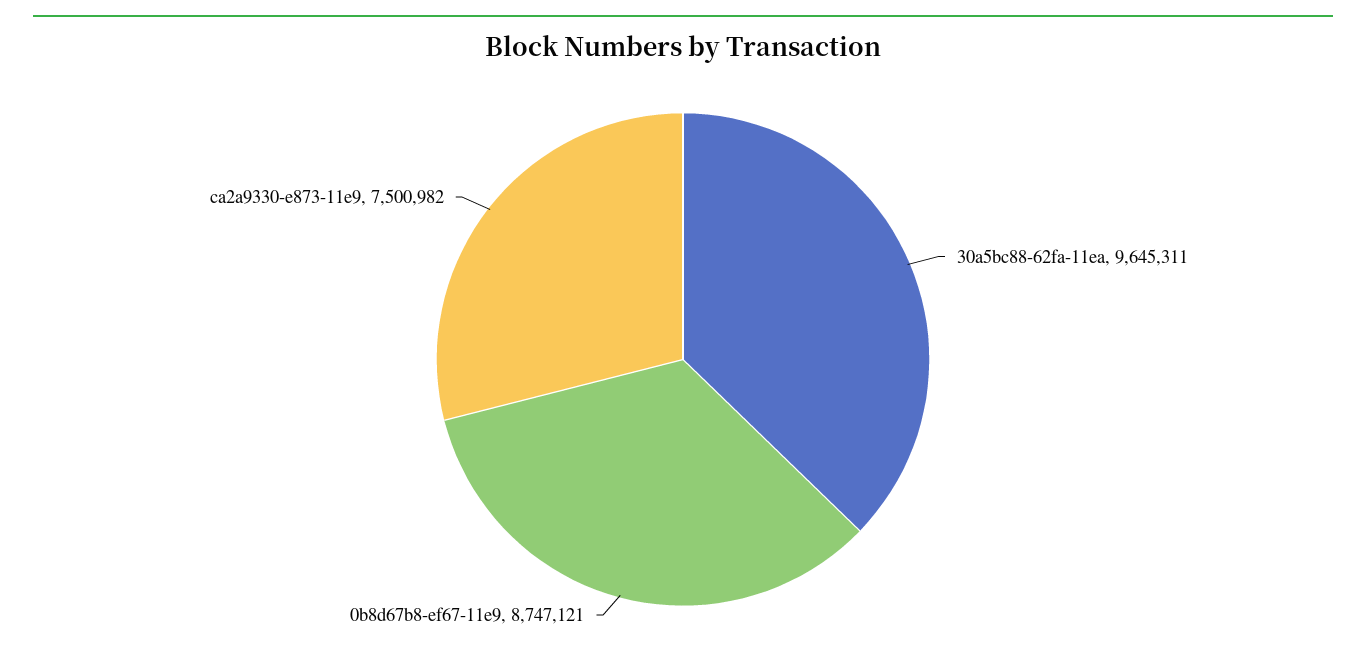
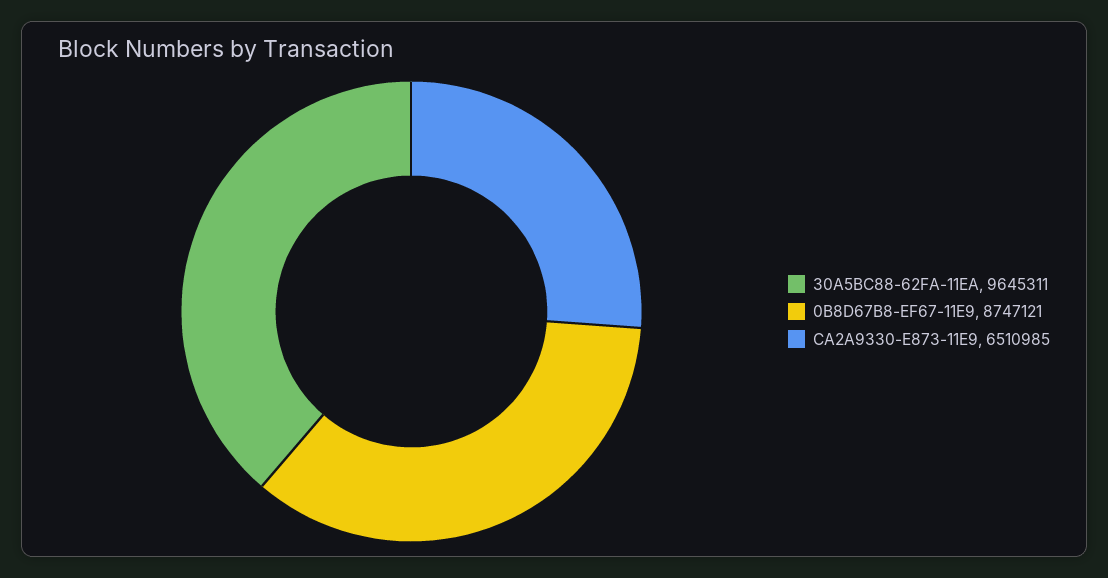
ca2a9330-e873-11e9: 7500982 -> 6510985

